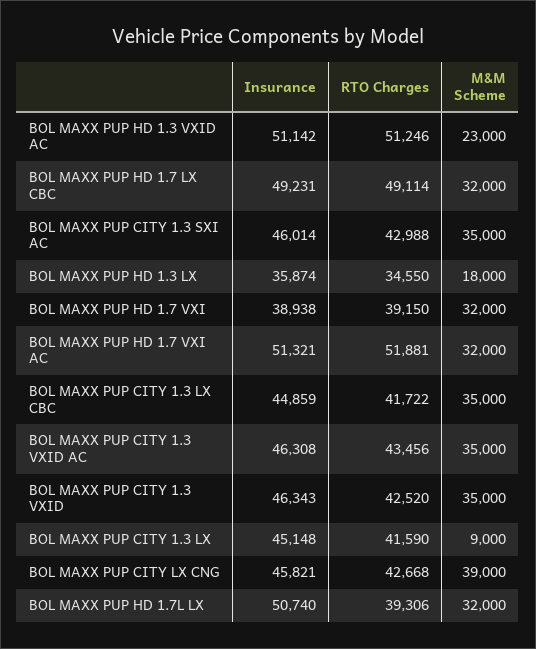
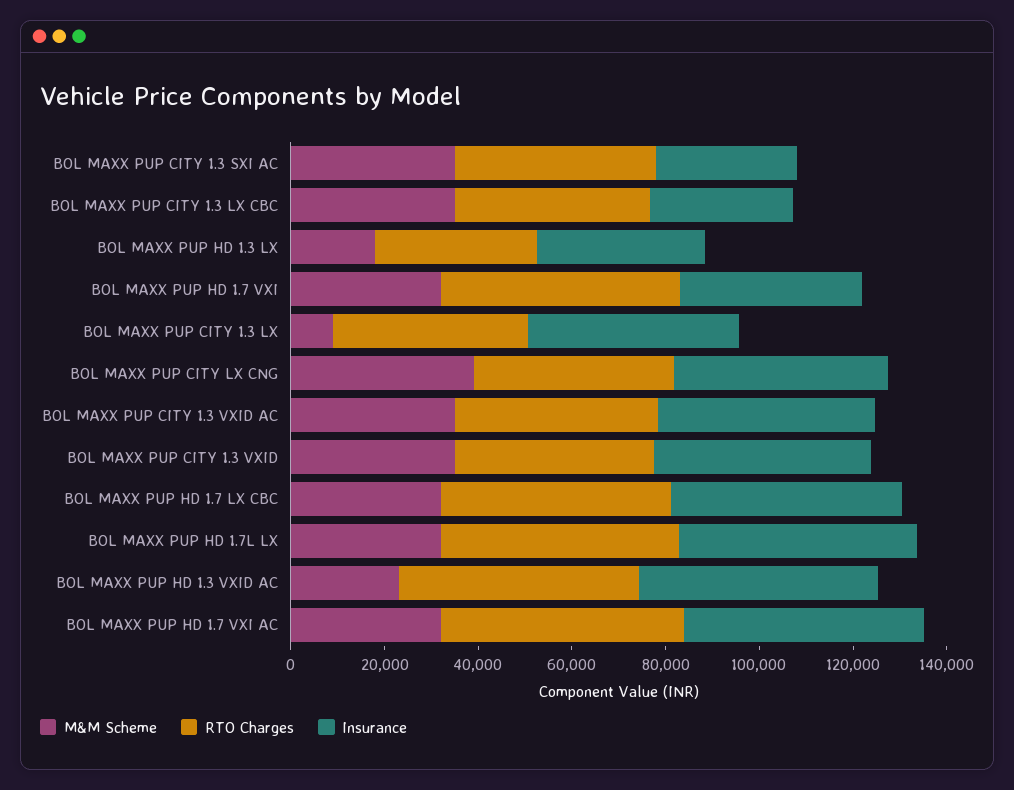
Insurance, BOL MAXX PUP CITY 1.3 SXI AC: 46014 -> 30000
RTO Charges, BOL MAXX PUP HD 1.7 VXI: 39150 -> 50000
Insurance, BOL MAXX PUP CITY 1.3 LX CBC: 44859 -> 30000
RTO Charges, BOL MAXX PUP HD 1.7L LX: 39306 -> 50000

